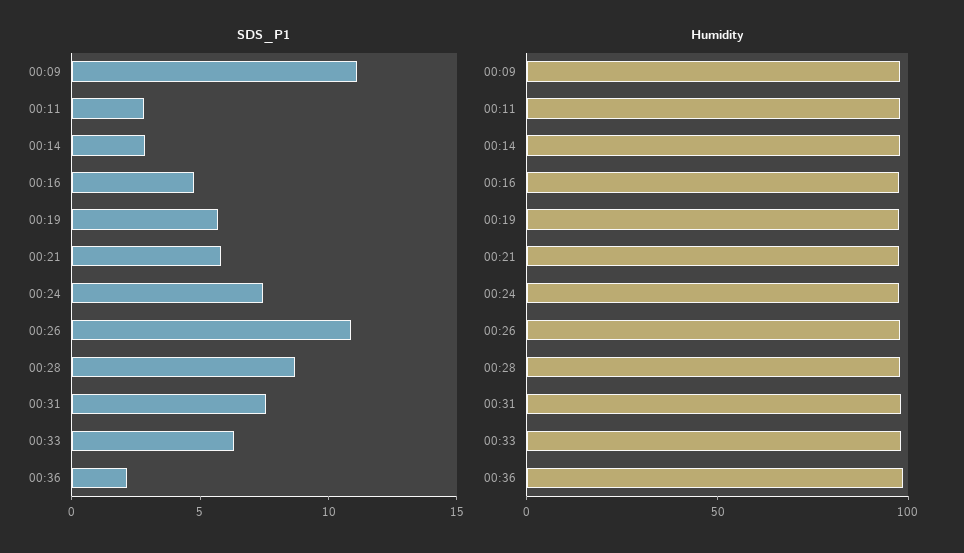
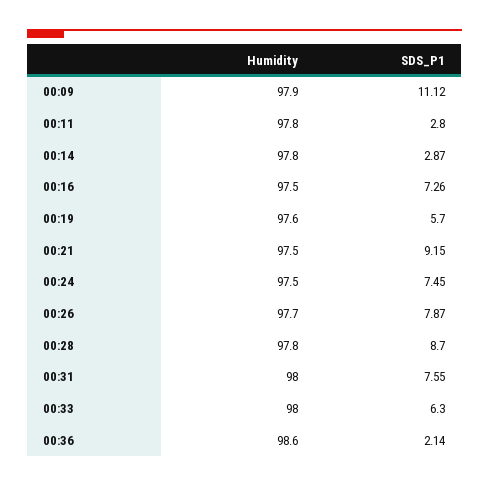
SDS_P1, 00:16: 5 -> 7.26
SDS_P1, 00:21: 6 -> 9.15
SDS_P1, 00:26: 11 -> 7.87

